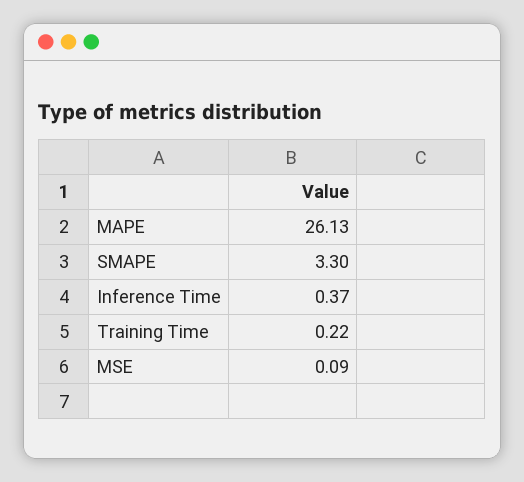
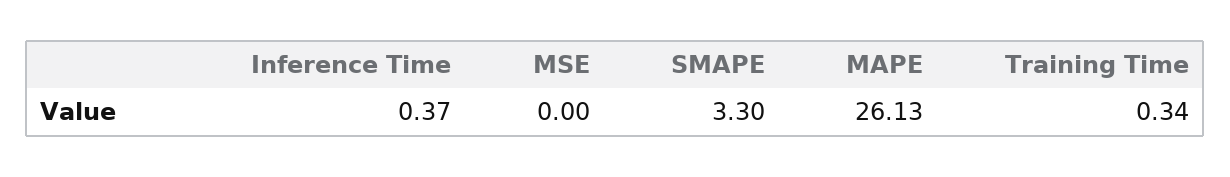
Training Time: 0.22 -> 0.34
MSE: 0.09 -> 0

